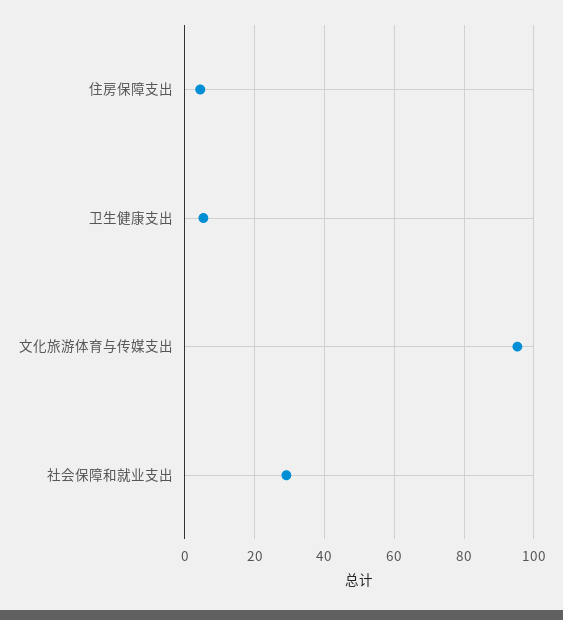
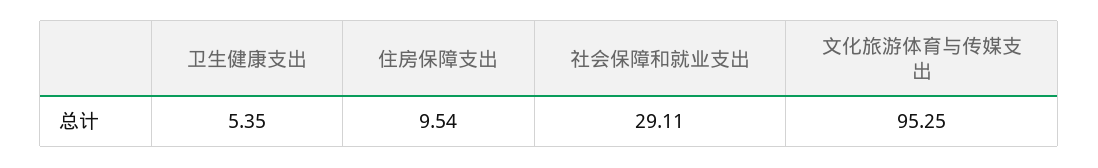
住房保障支出: 4 -> 9.54

